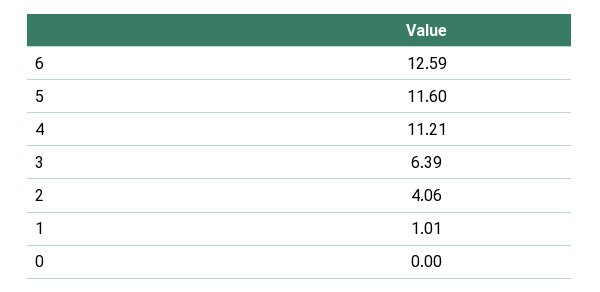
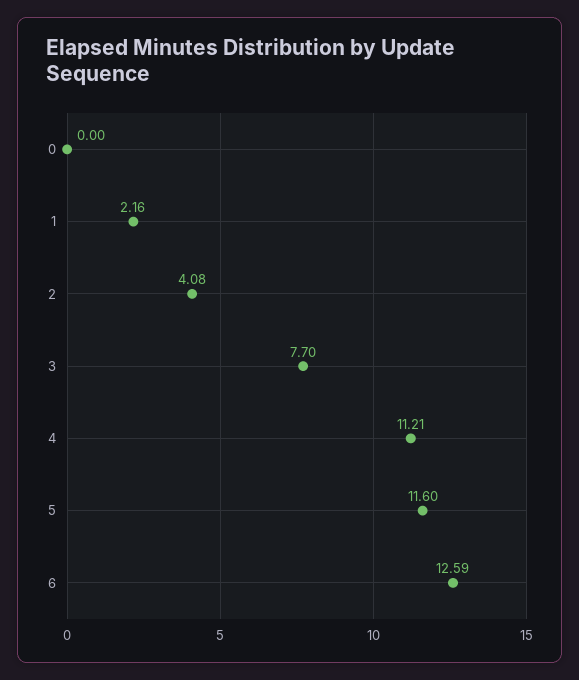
3: 6.39 -> 7.7
2: 4.06 -> 4.08
1: 1.01 -> 2.16

